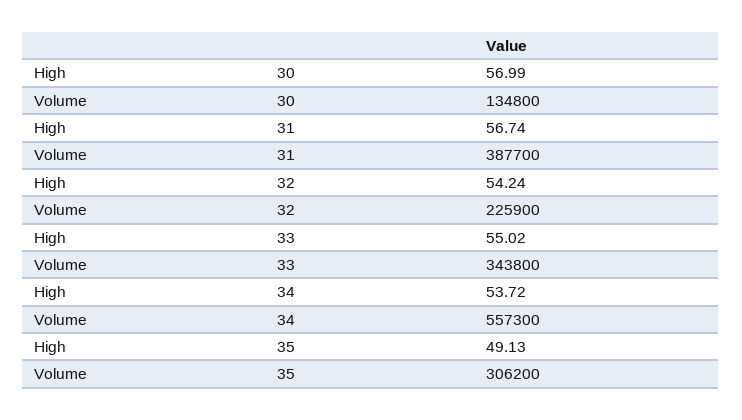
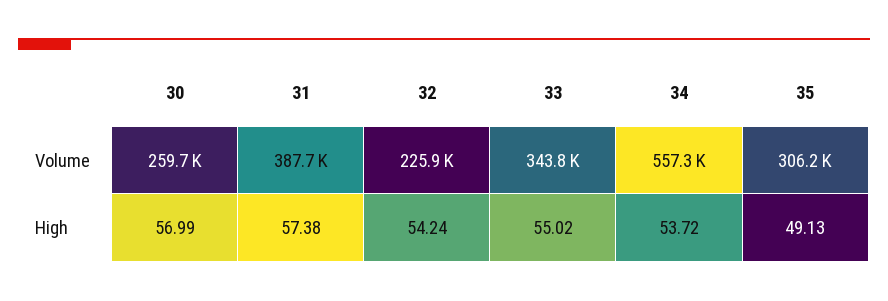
Volume, 30: 134800 -> 259700
High, 31: 56.74 -> 57.38

